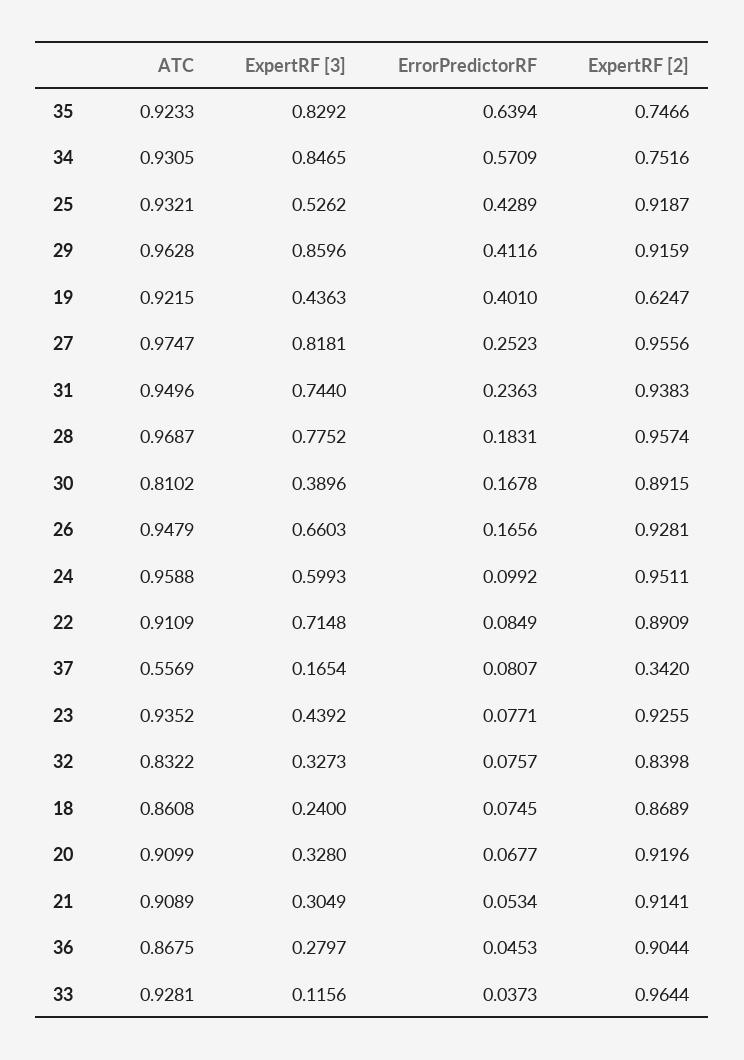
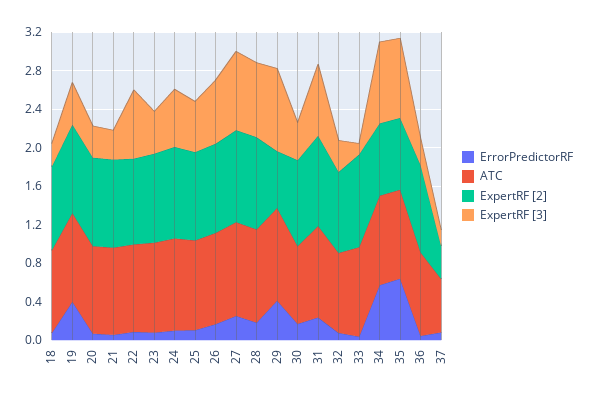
ErrorPredictorRF, 25: 0.4289 -> 0.1
ExpertRF [2], 29: 0.9159 -> 0.6
ExpertRF [2], 19: 0.6247 -> 0.9

